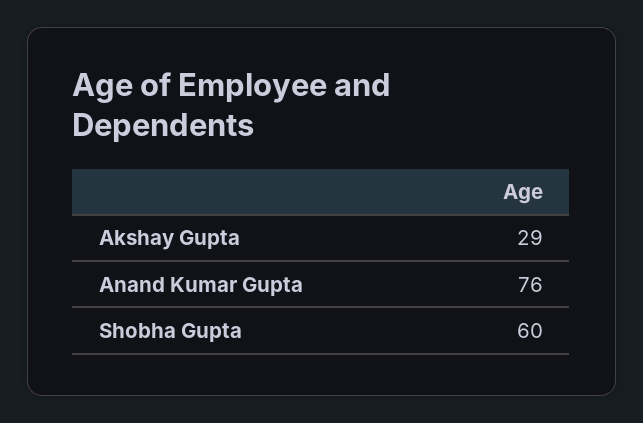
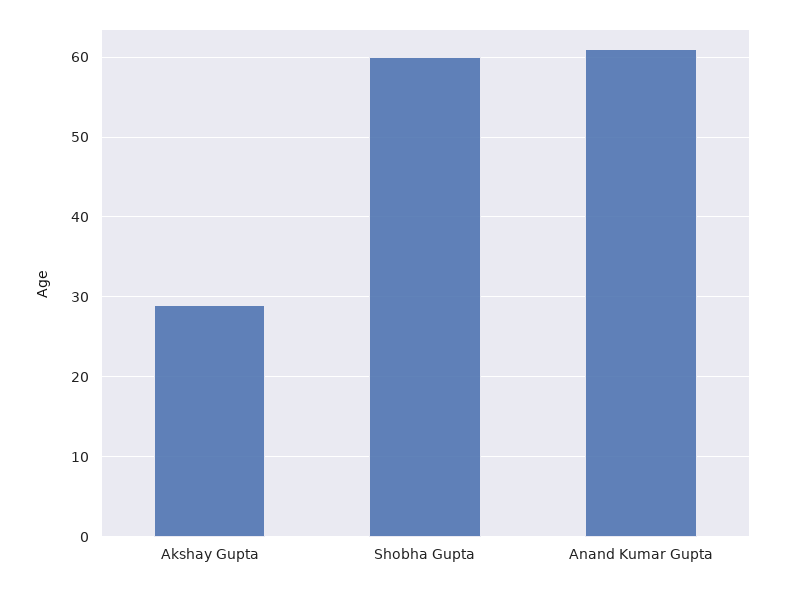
Anand Kumar Gupta: 76 -> 61

